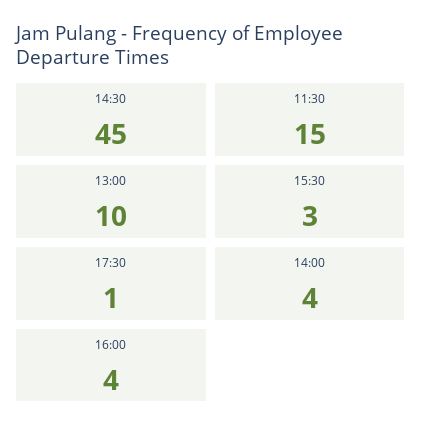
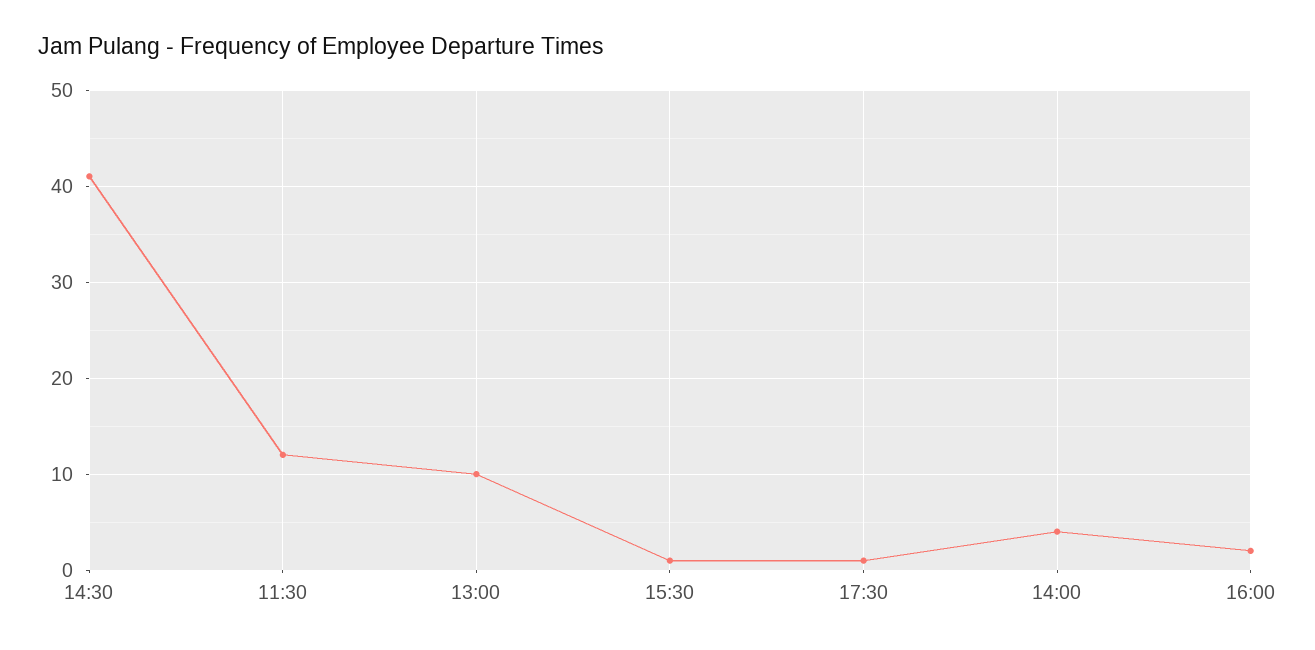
14:30: 45 -> 41
11:30: 15 -> 12
15:30: 3 -> 1
16:00: 4 -> 2

